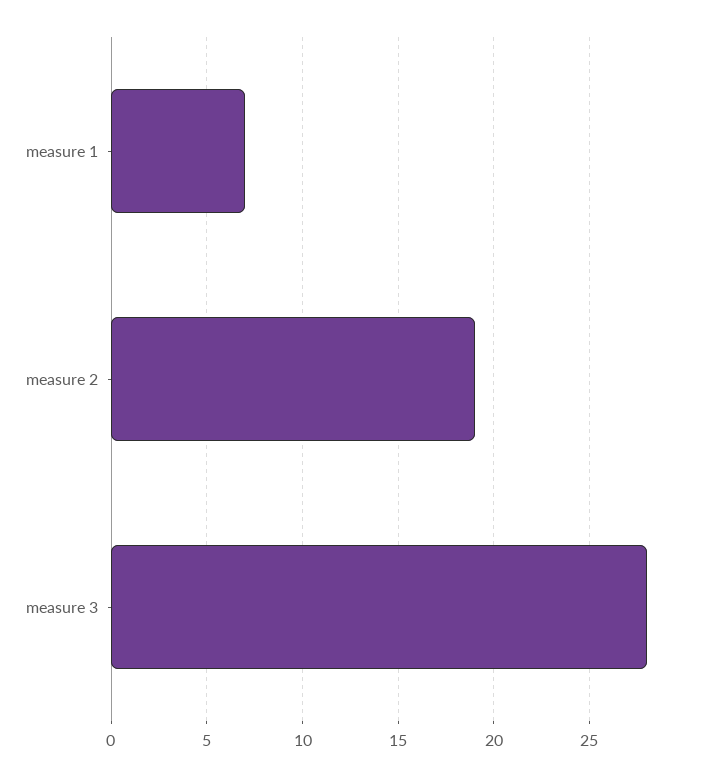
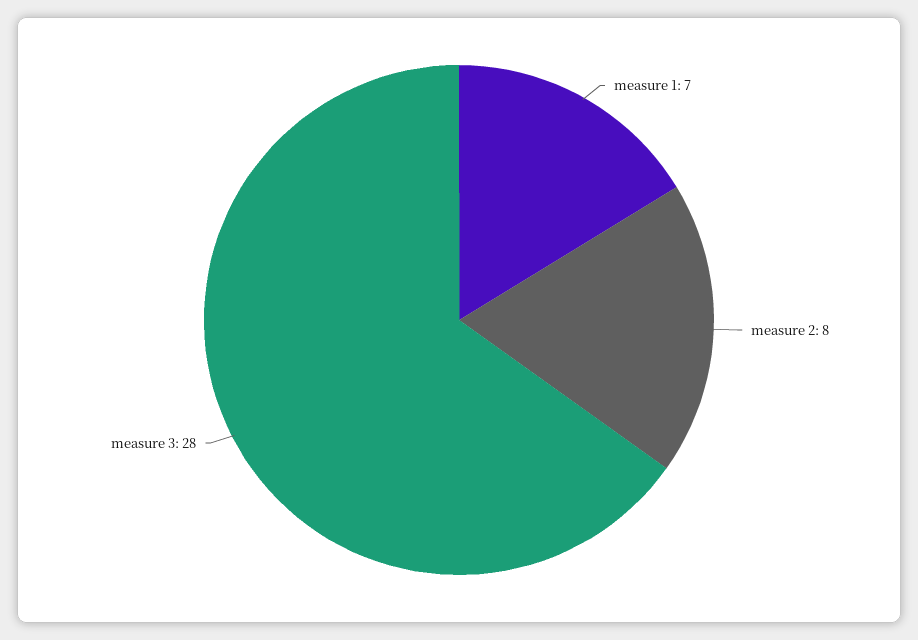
measure 2: 19 -> 8

